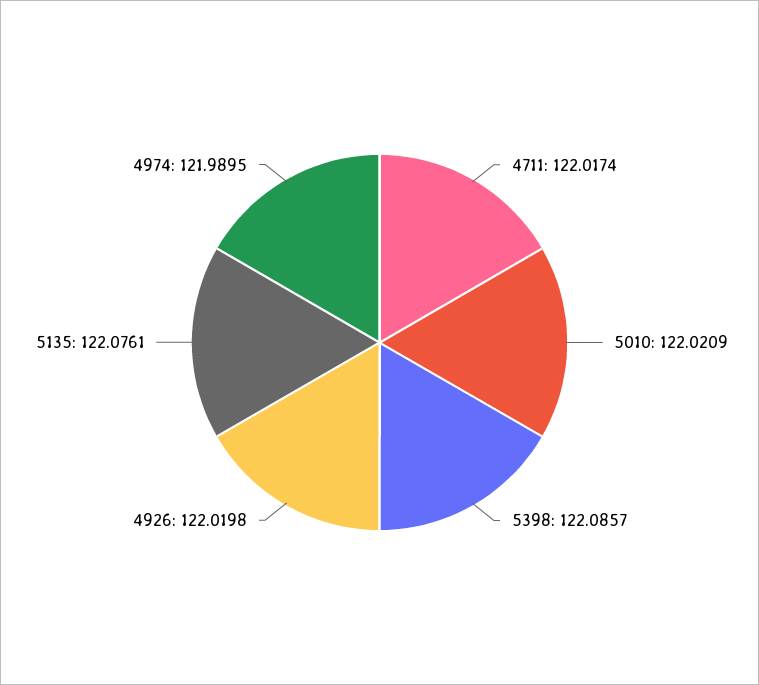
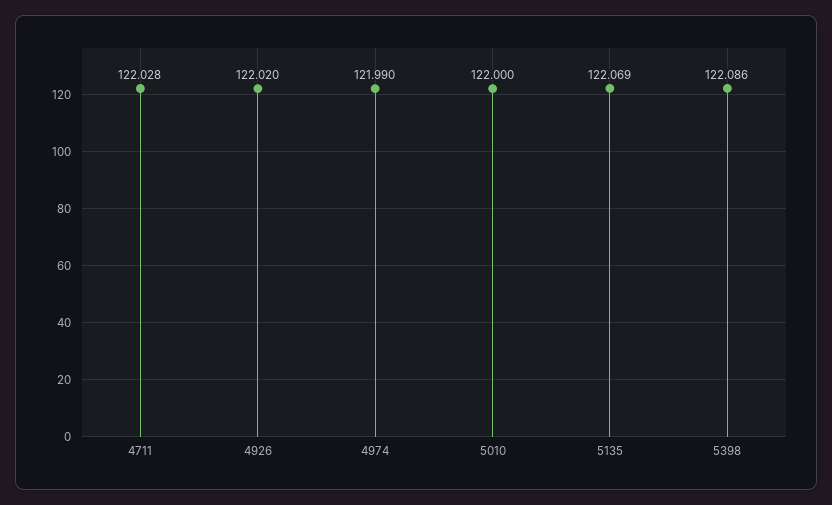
4711: 122.0174 -> 122.028
5010: 122.0209 -> 122
5135: 122.0761 -> 122.069

